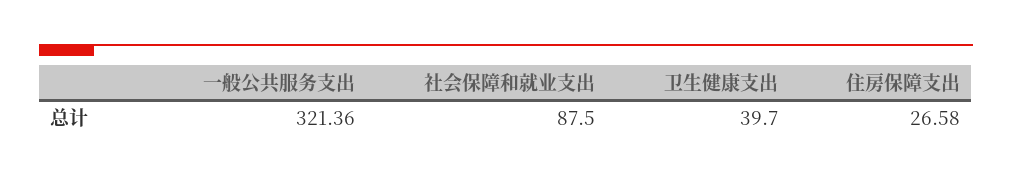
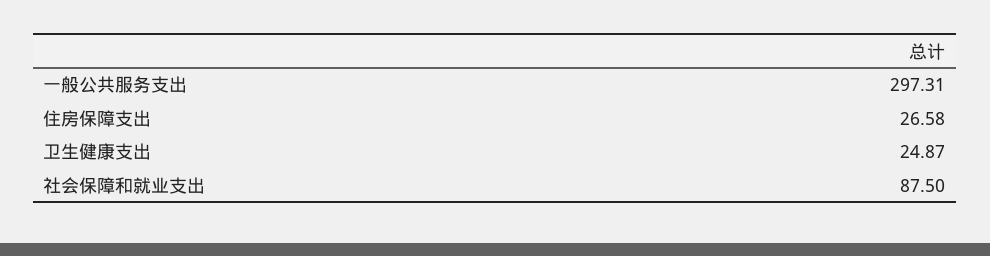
一般公共服务支出: 321.36 -> 297.31
卫生健康支出: 39.7 -> 24.87

